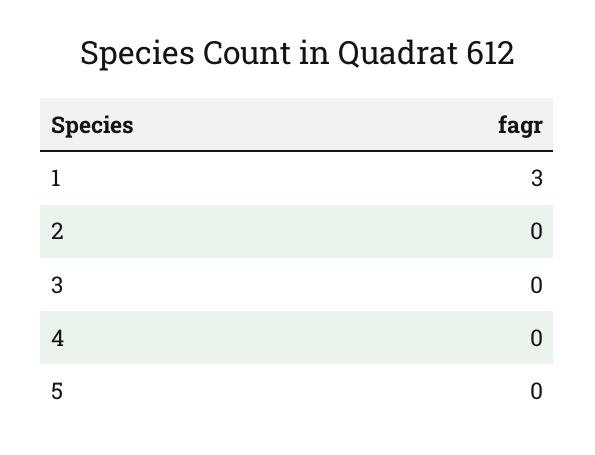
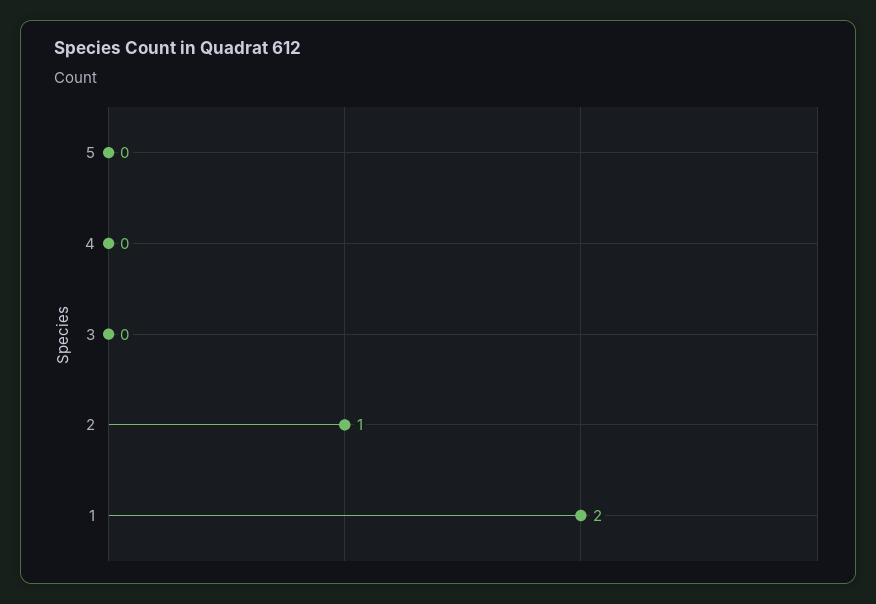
1: 3 -> 2
2: 0 -> 1

